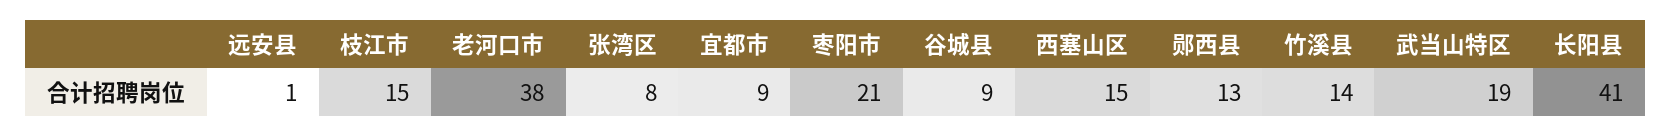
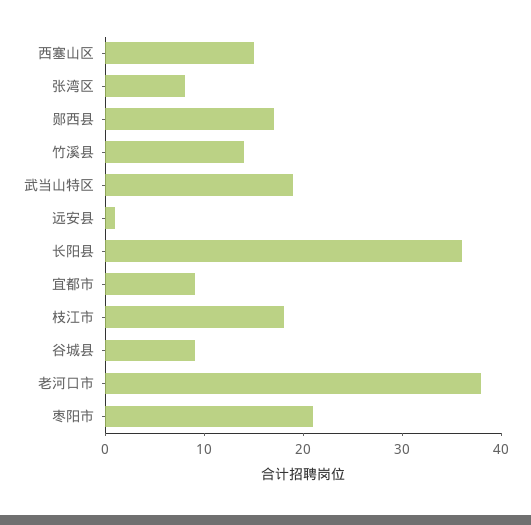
枝江市: 15 -> 18
郧西县: 13 -> 17
长阳县: 41 -> 36

